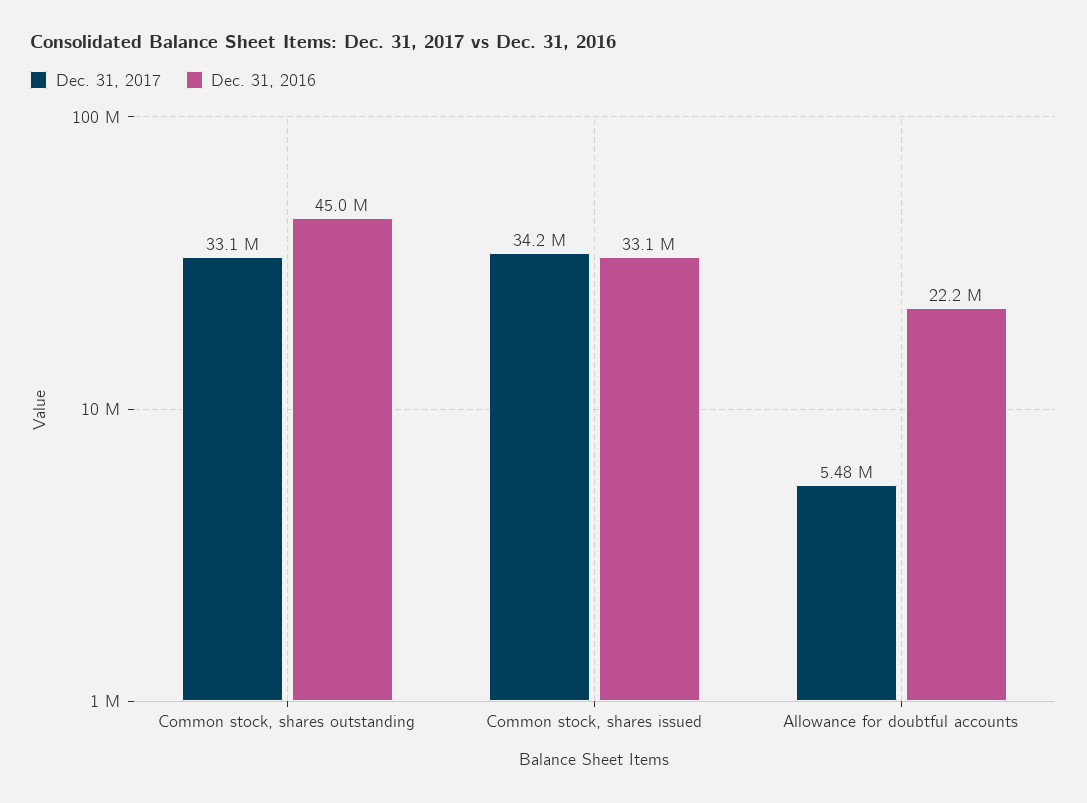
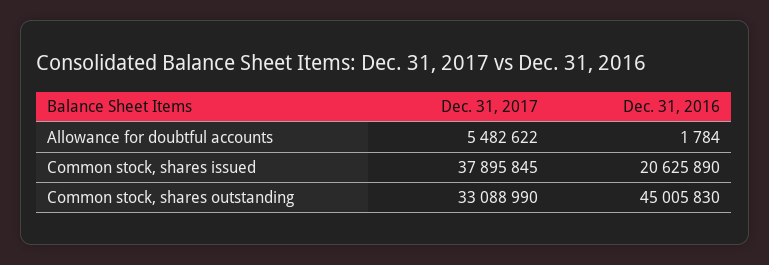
Dec. 31, 2017, Common stock, shares issued: 34200000 -> 37895845
Dec. 31, 2016, Common stock, shares issued: 33100000 -> 20625890
Dec. 31, 2016, Allowance for doubtful accounts: 22200000 -> 1784

